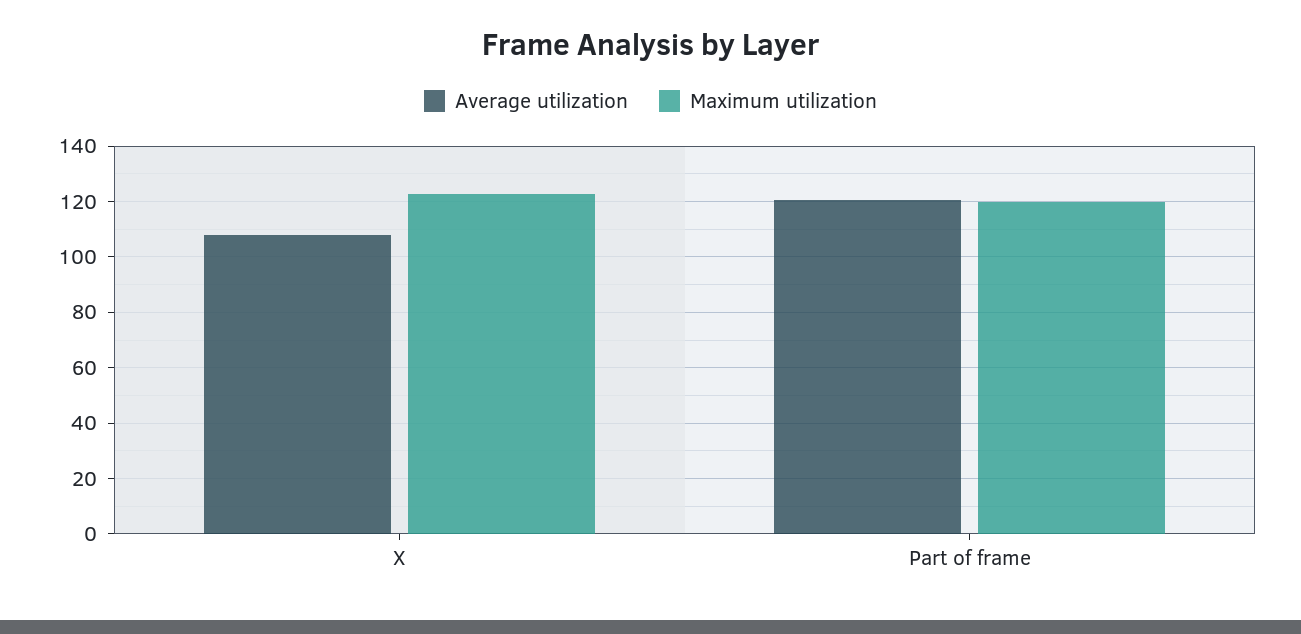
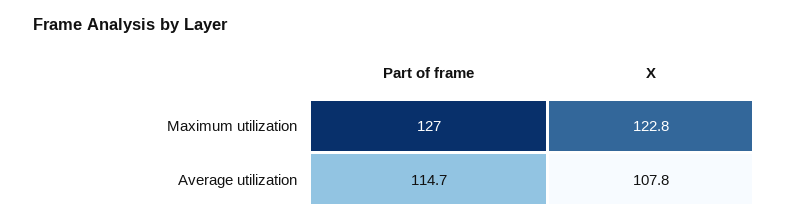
Average utilization, Part of frame: 120 -> 114.7
Maximum utilization, Part of frame: 120 -> 127

